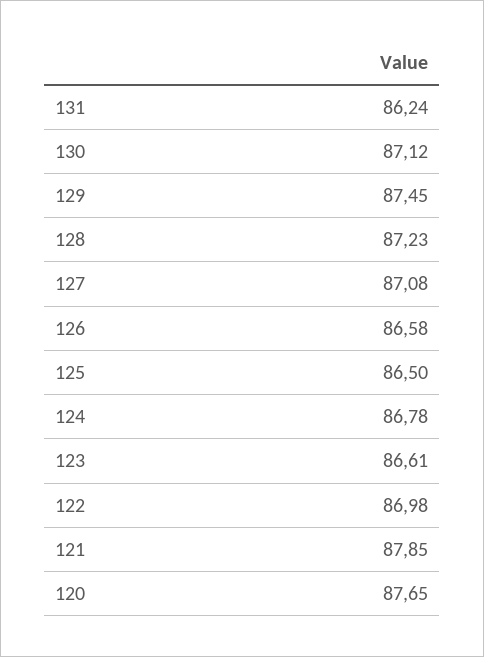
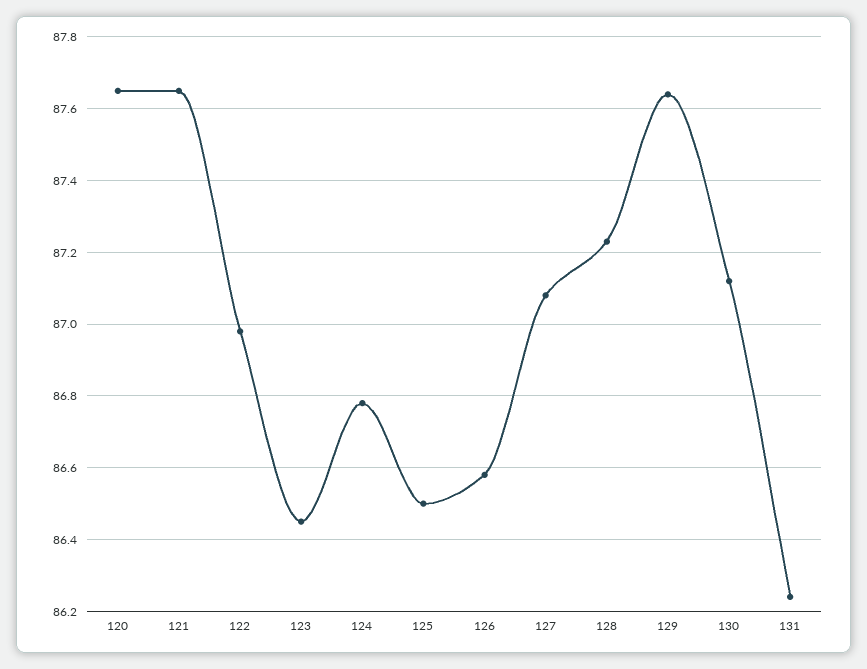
129: 87.45 -> 87.65
123: 86.61 -> 86.45
121: 87.85 -> 87.65

